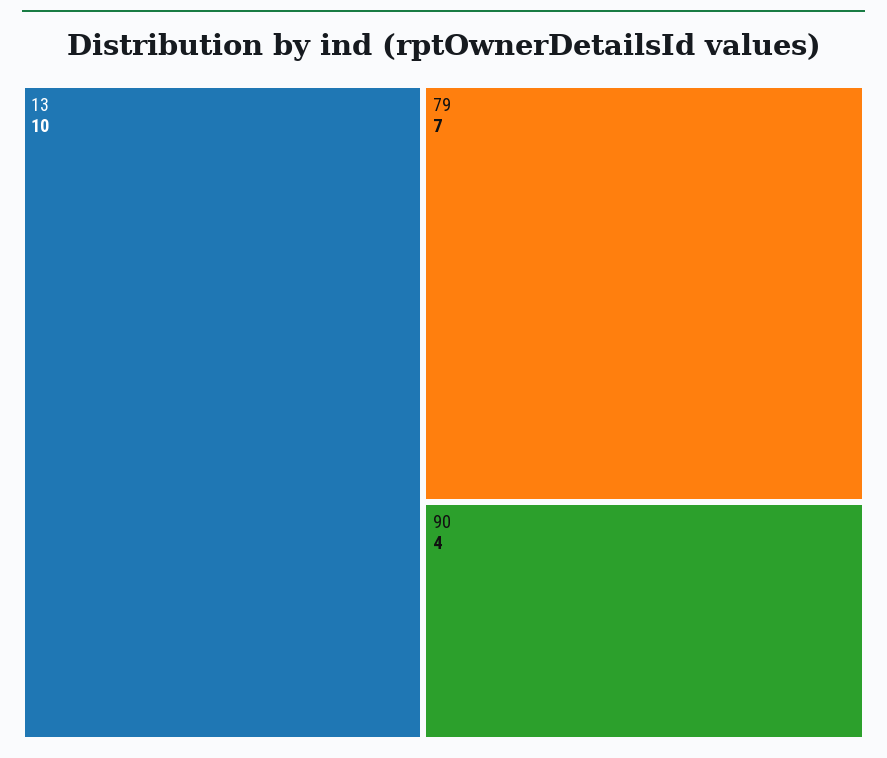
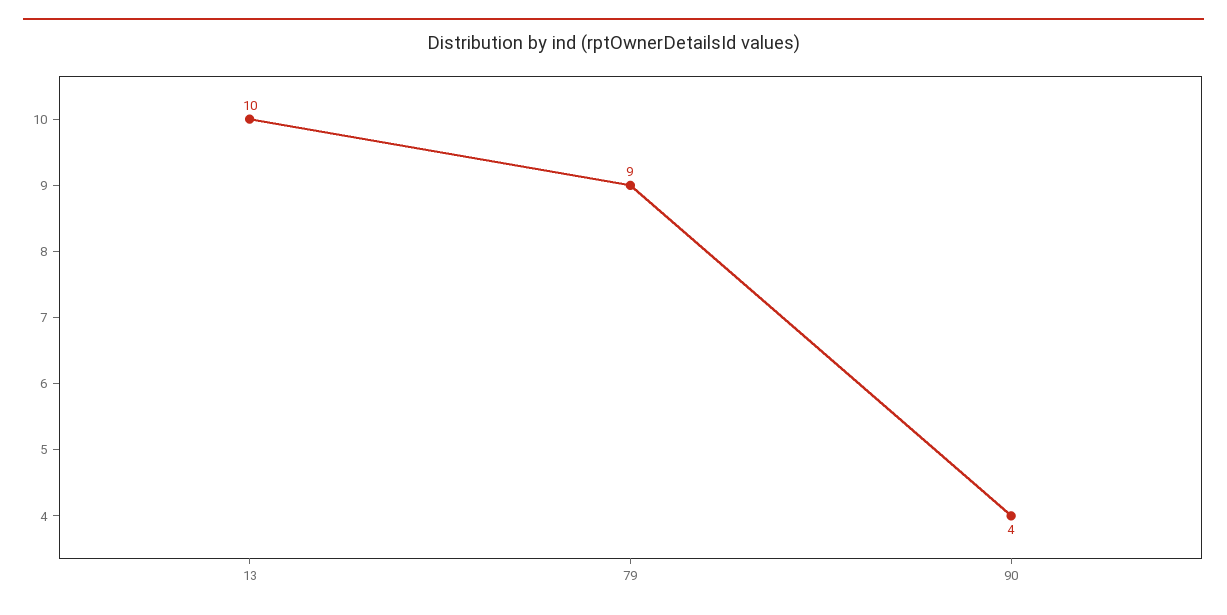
79: 7 -> 9

